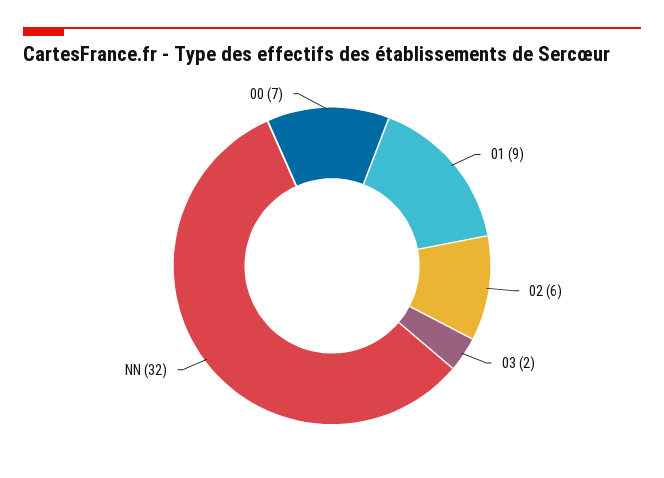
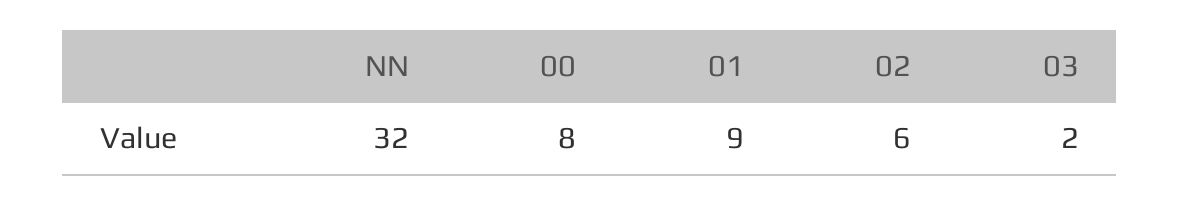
00: 7 -> 8

